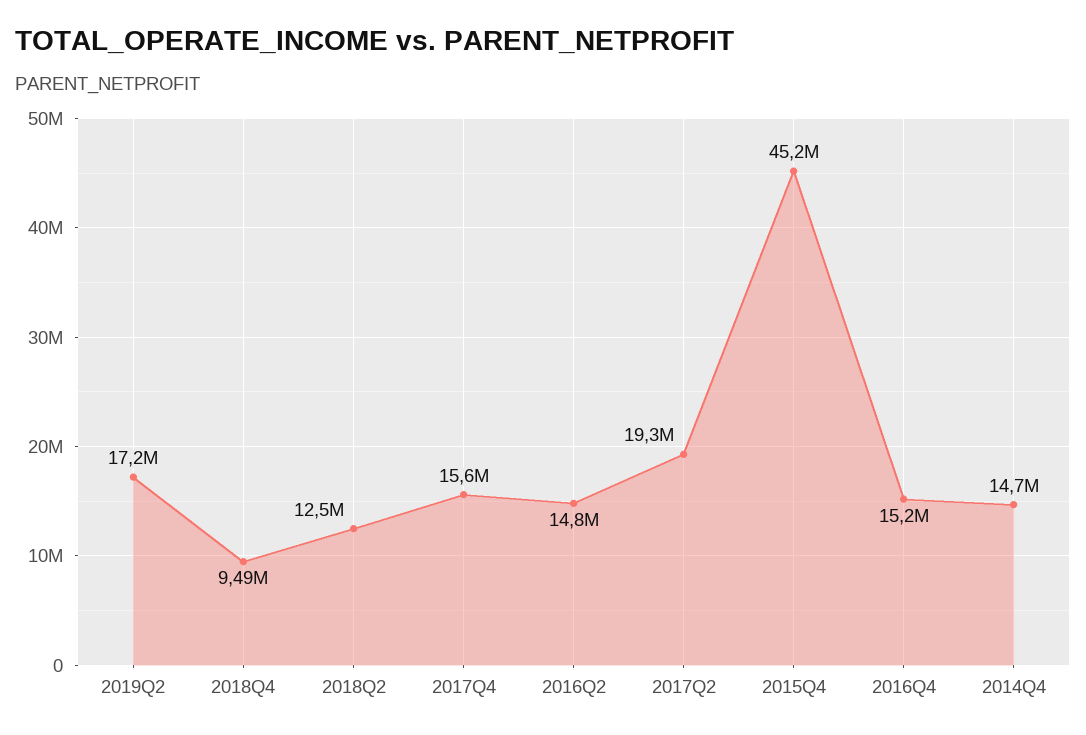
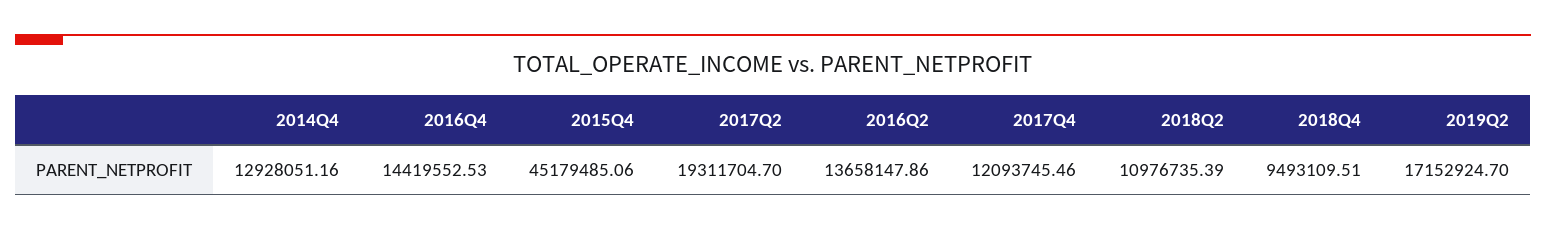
2018Q2: 12500000 -> 10976735.39
2017Q4: 15600000 -> 12093745.46
2016Q2: 14800000 -> 13658147.86
2016Q4: 15200000 -> 14419552.53
2014Q4: 14700000 -> 12928051.16

